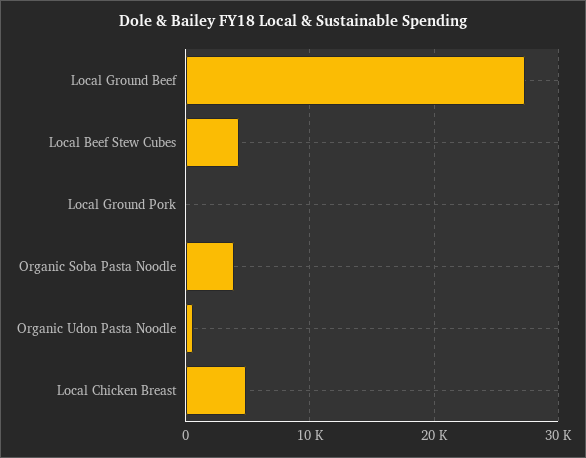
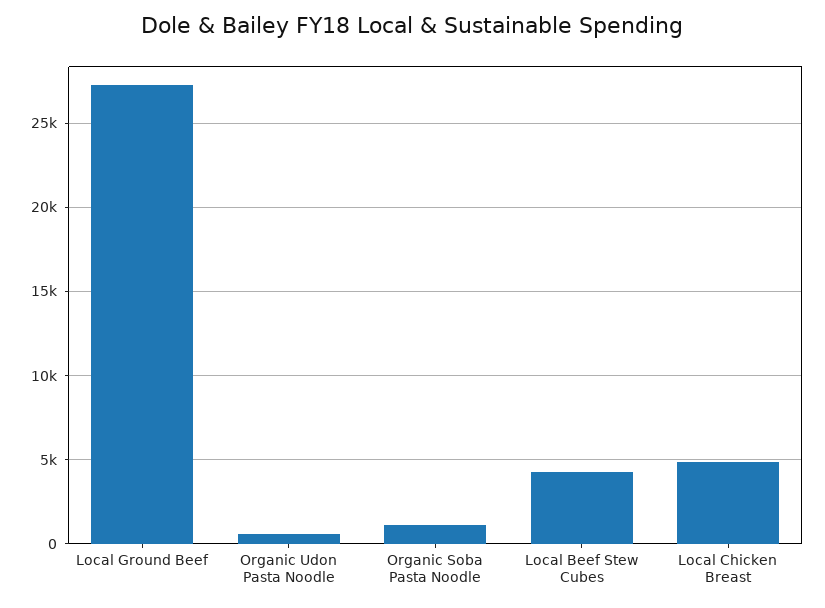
Local Ground Pork: 0 -> none
Organic Soba Pasta Noodle: 4000 -> 1000

